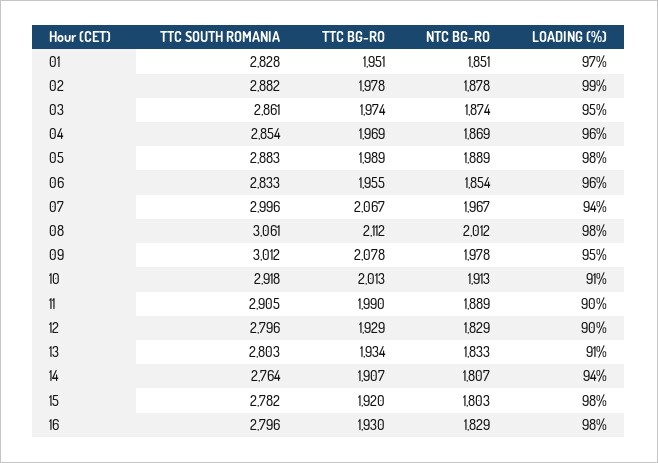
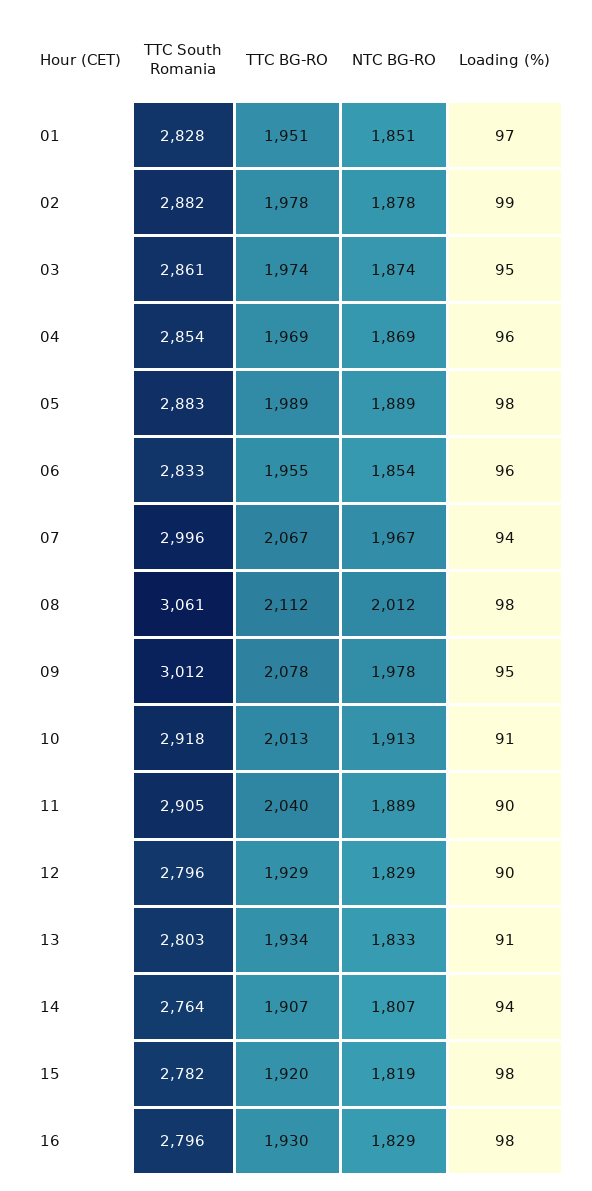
TTC BG-RO, 11: 1990 -> 2040
NTC BG-RO, 15: 1803 -> 1819

